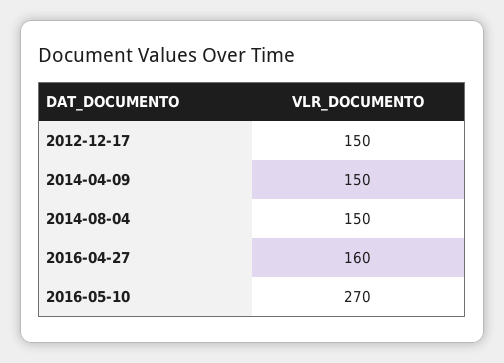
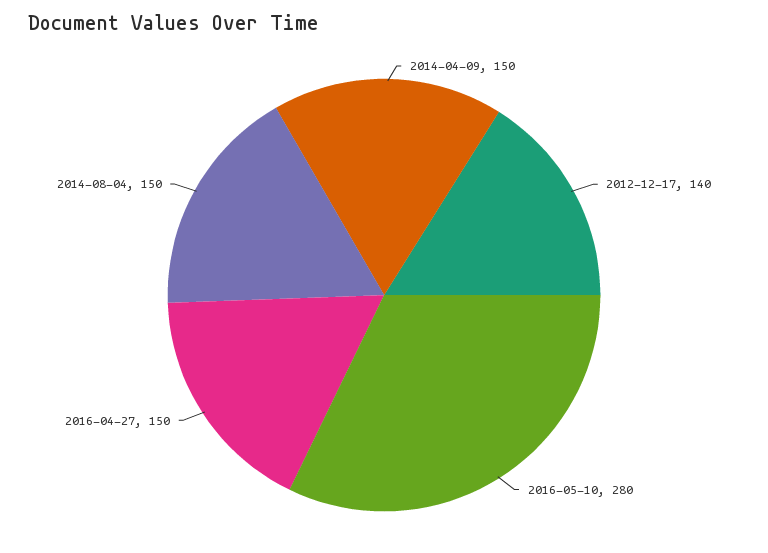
2012-12-17: 150 -> 140
2016-04-27: 160 -> 150
2016-05-10: 270 -> 280

